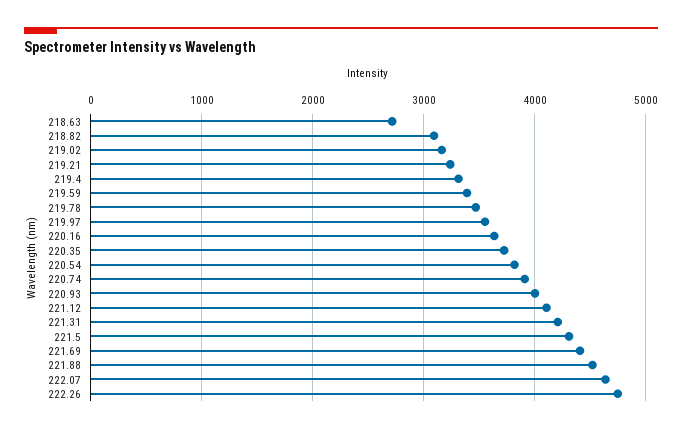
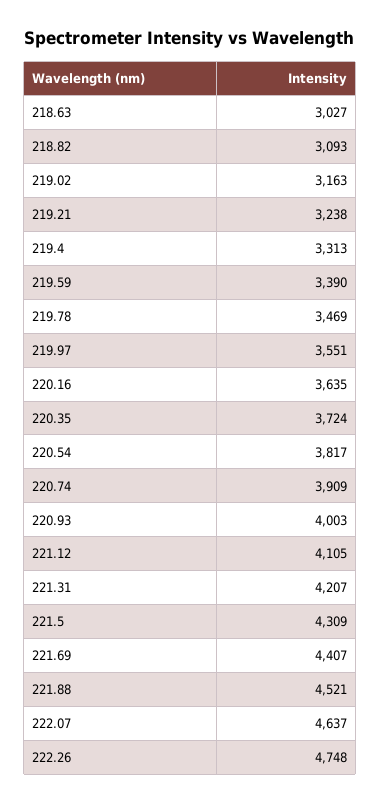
218.63: 2700 -> 3027

